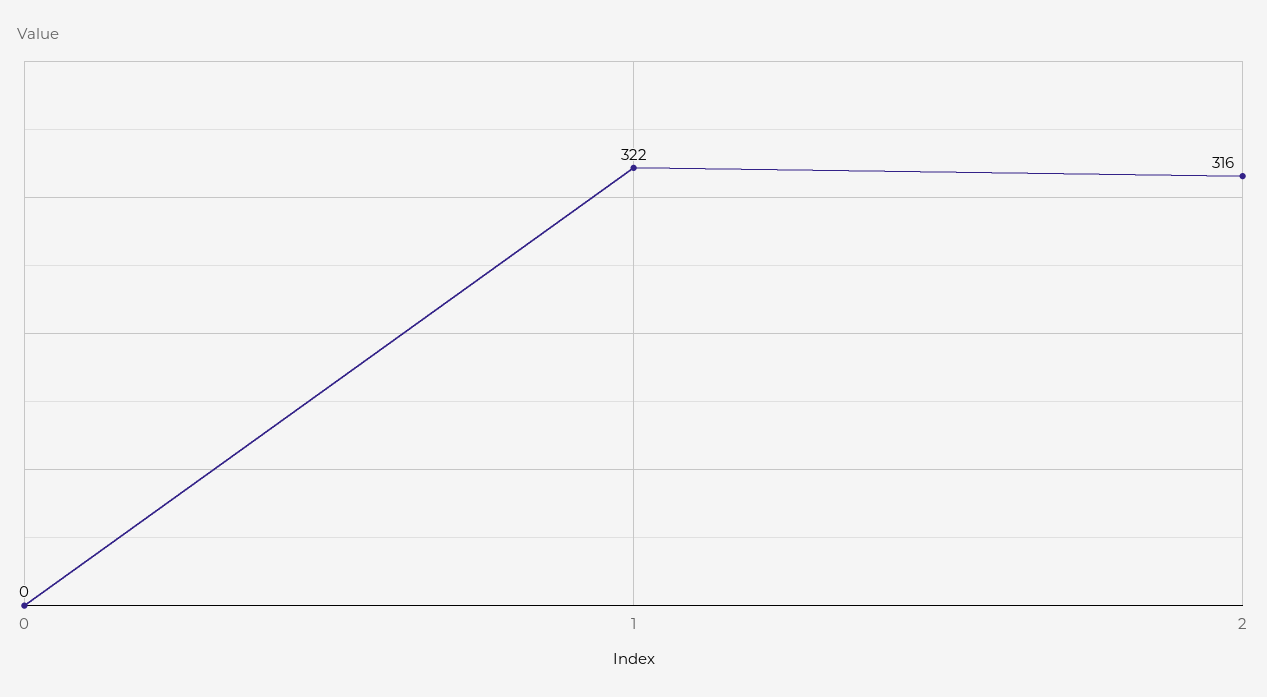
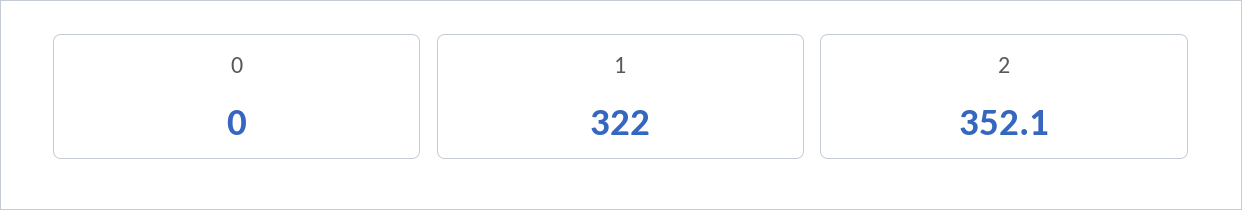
2: 316 -> 352.1

